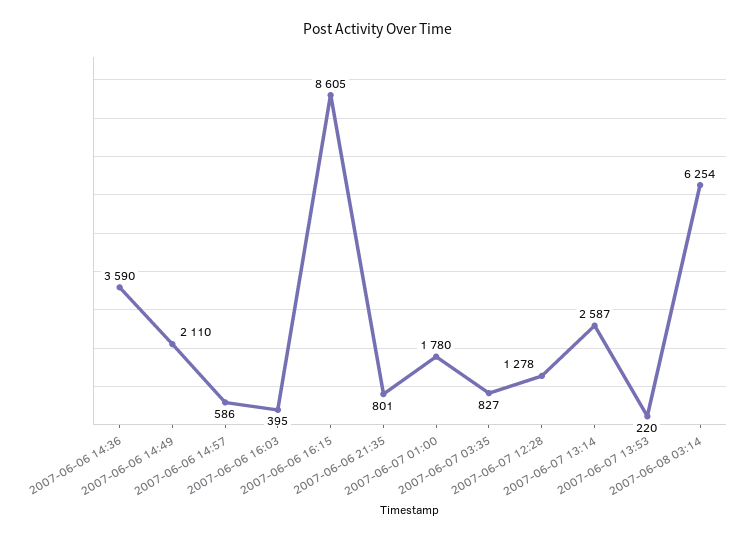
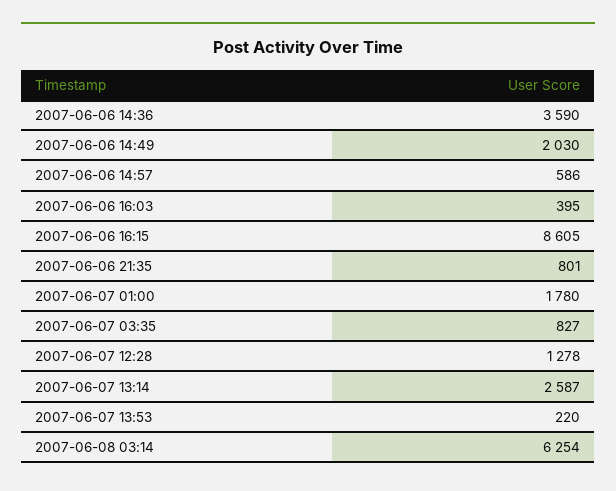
2007-06-06 14:49: 2110 -> 2030

